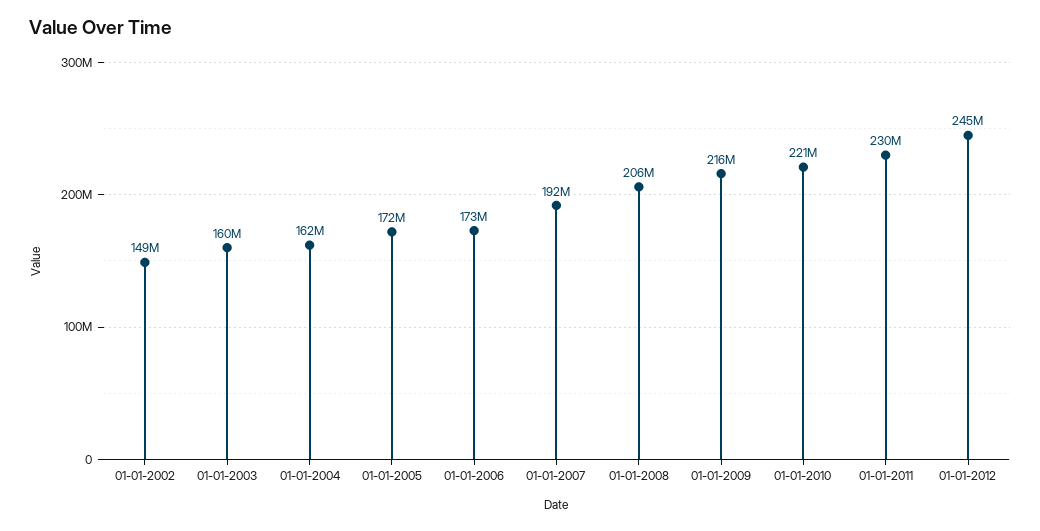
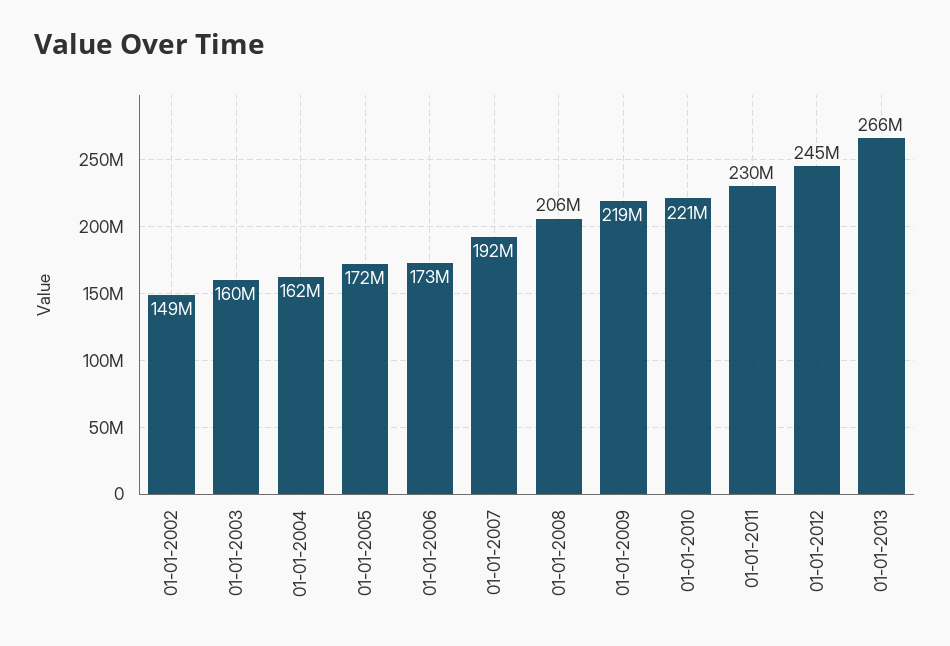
01-01-2009: 216000000 -> 219000000
01-01-2013: none -> 266000000

